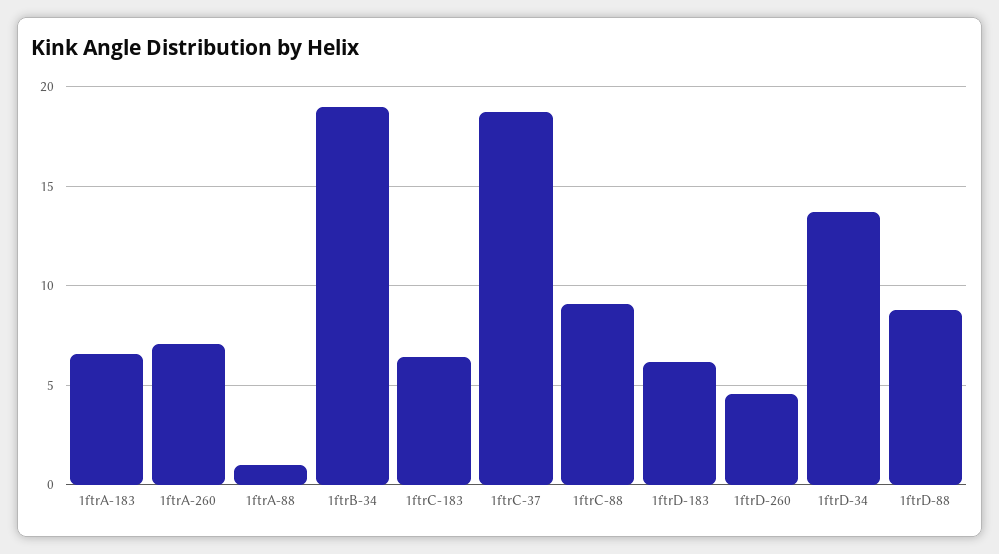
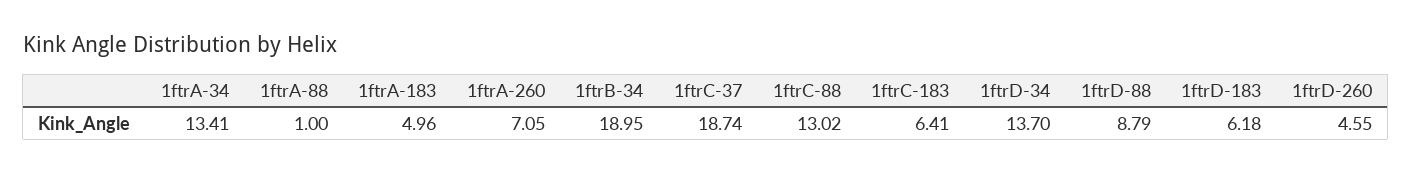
1ftrA-183: 6.5 -> 4.96
1ftrC-88: 9 -> 13.02
1ftrA-34: none -> 13.41

